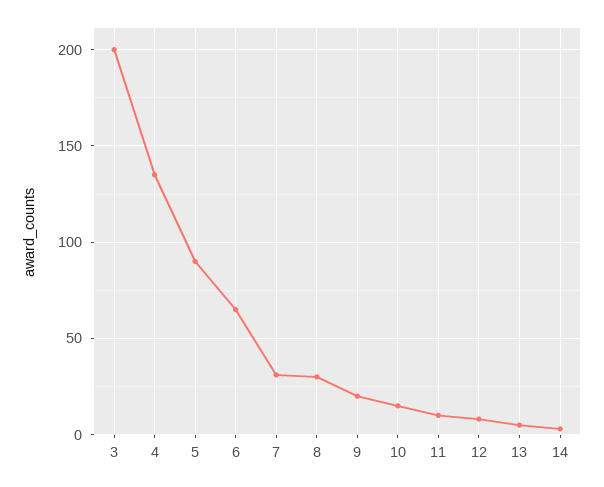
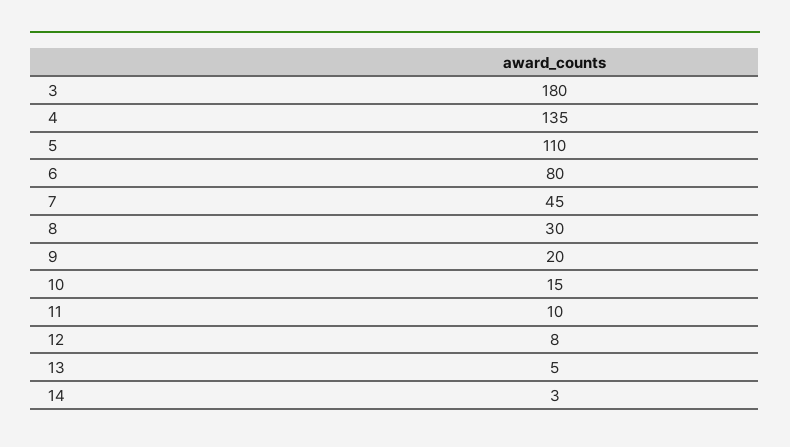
3: 200 -> 180
5: 90 -> 110
6: 65 -> 80
7: 30 -> 45

